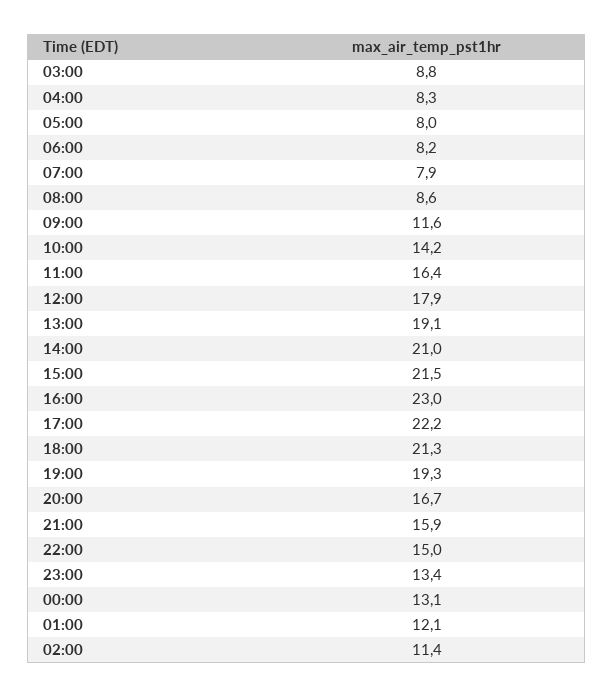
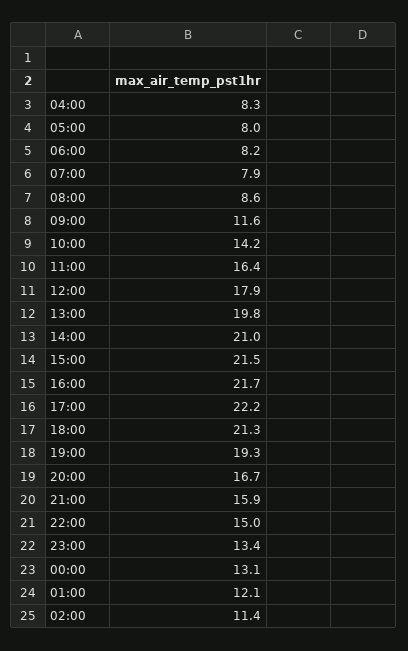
03:00: 8.8 -> none
13:00: 19.1 -> 19.8
16:00: 23 -> 21.7

